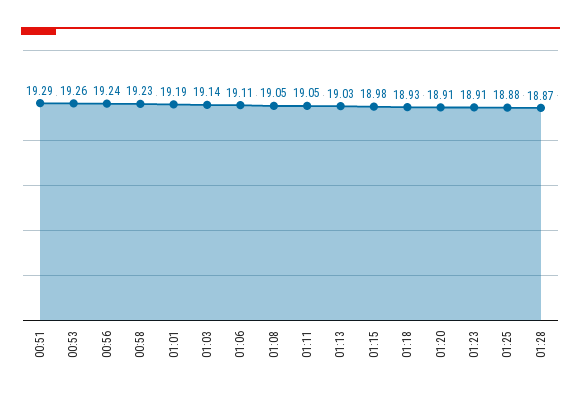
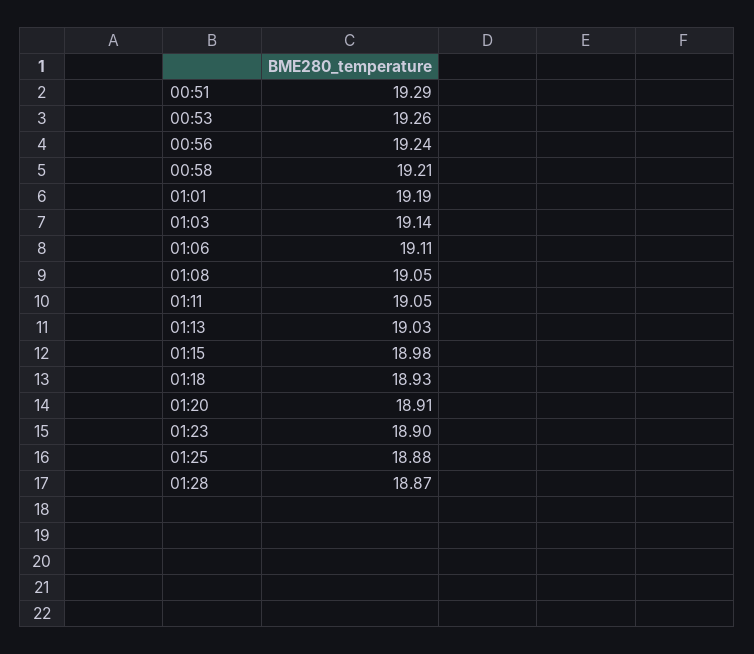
00:58: 19.23 -> 19.21
01:23: 18.91 -> 18.9

